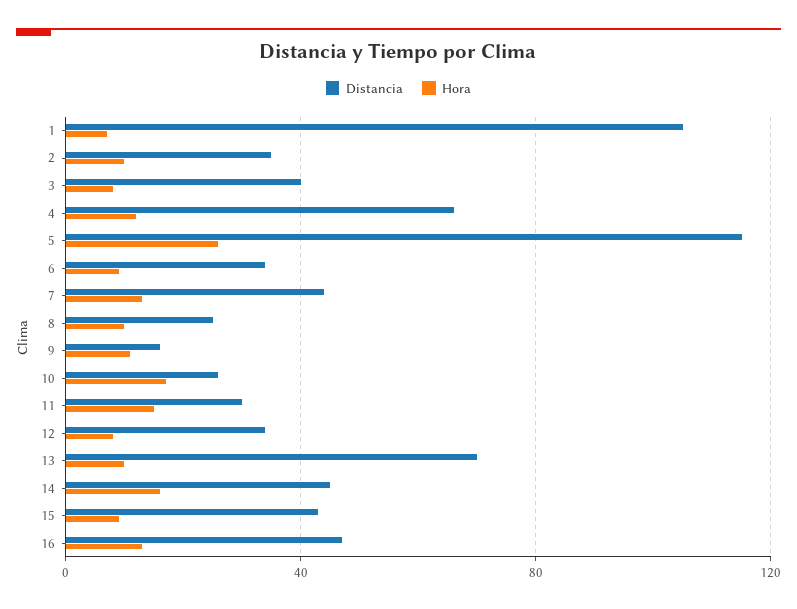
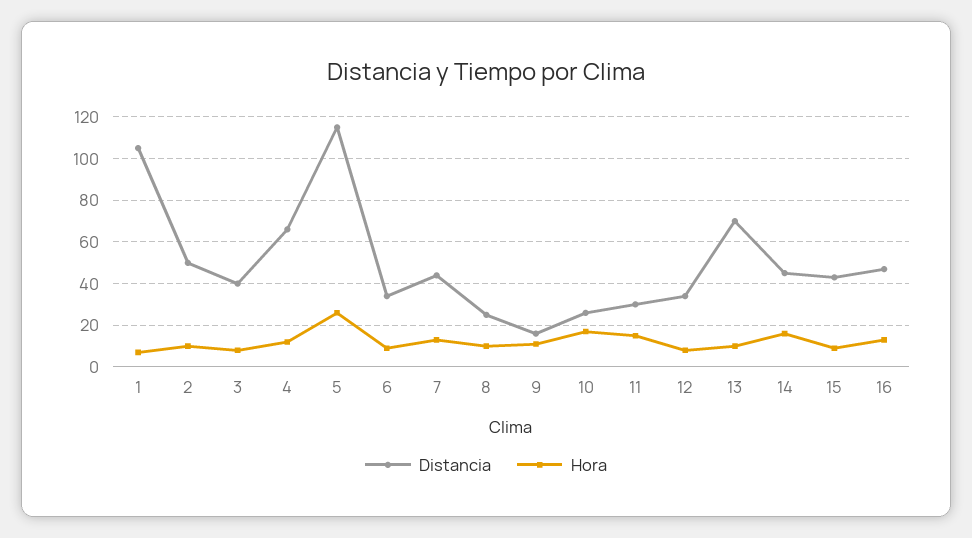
Distancia, 2: 35 -> 50

